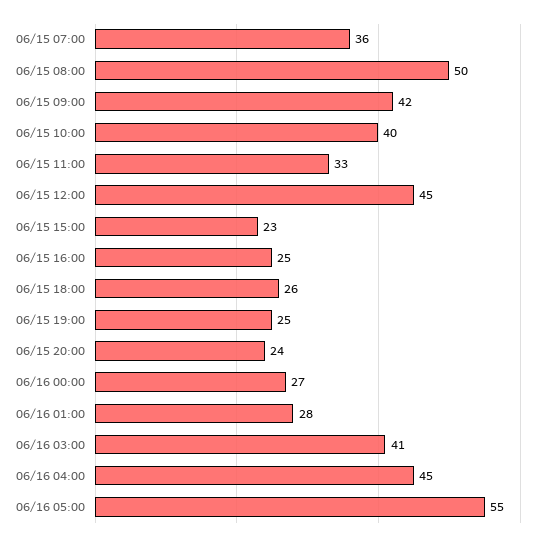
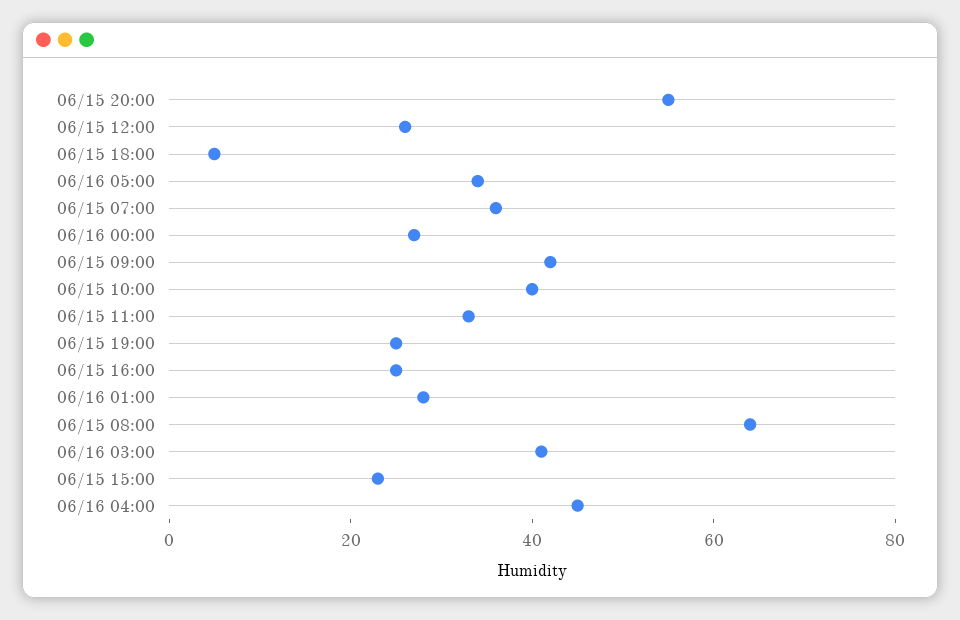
06/15 08:00: 50 -> 65
06/15 12:00: 45 -> 25
06/15 18:00: 26 -> 5
06/15 20:00: 24 -> 55
06/16 05:00: 55 -> 35

